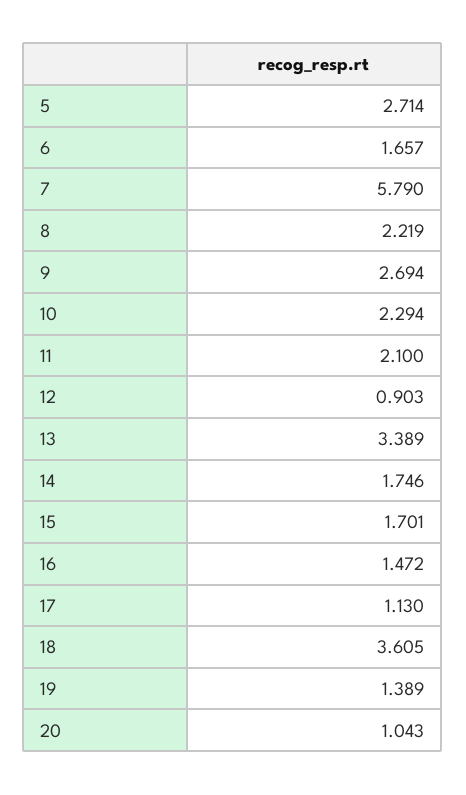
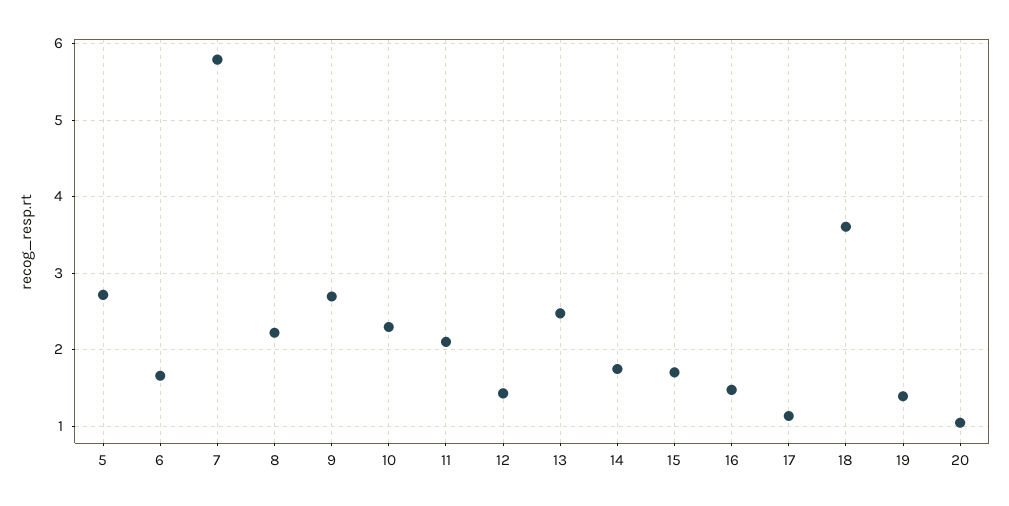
12: 0.903 -> 1.4
13: 3.389 -> 2.5

